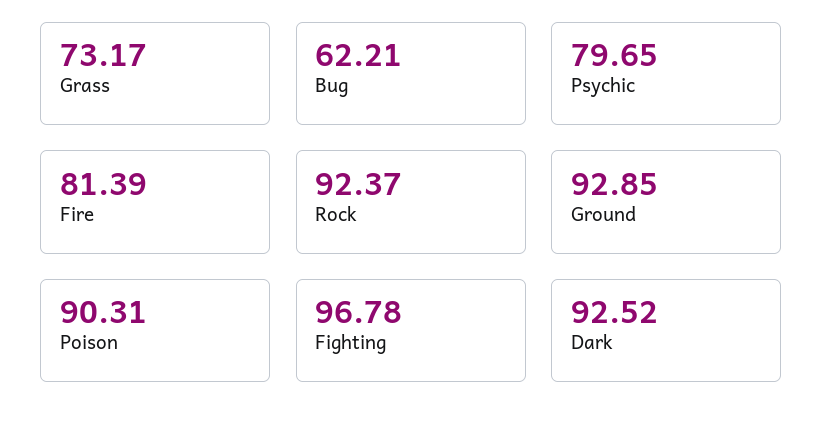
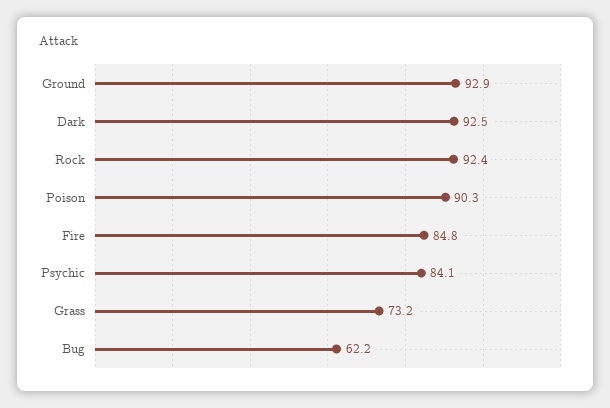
Psychic: 79.65 -> 84.1
Fire: 81.39 -> 84.8
Fighting: 96.78 -> none

